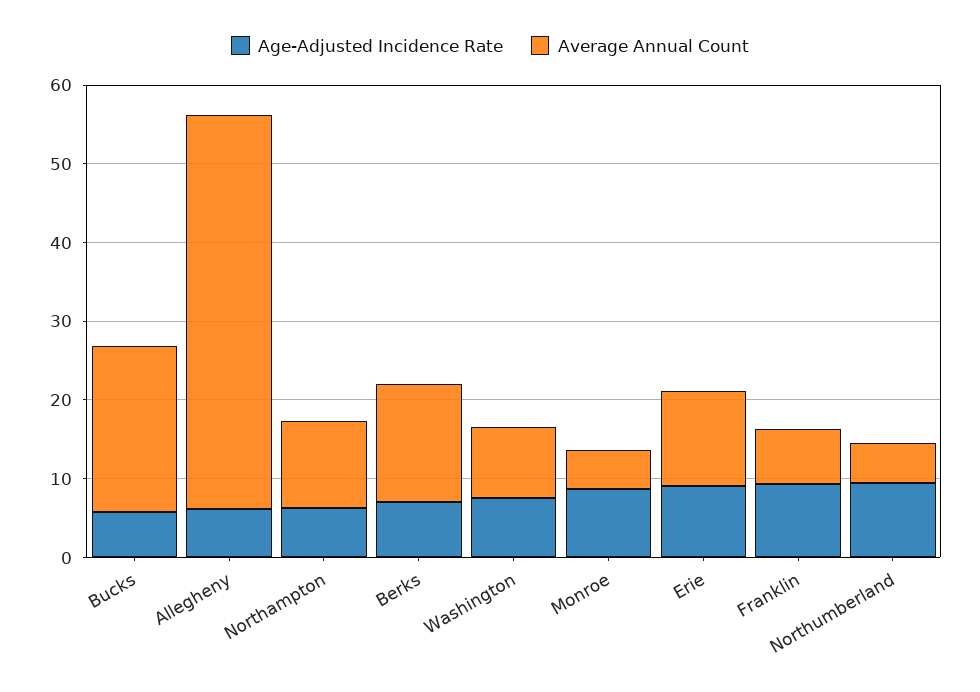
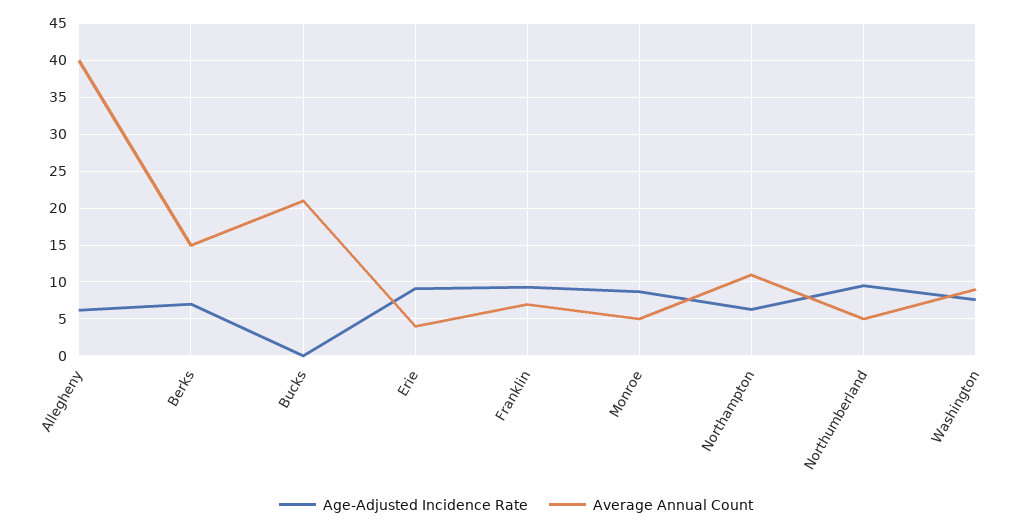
Age-Adjusted Incidence Rate, Bucks: 6 -> 0
Average Annual Count, Allegheny: 50 -> 40
Average Annual Count, Erie: 12 -> 4

